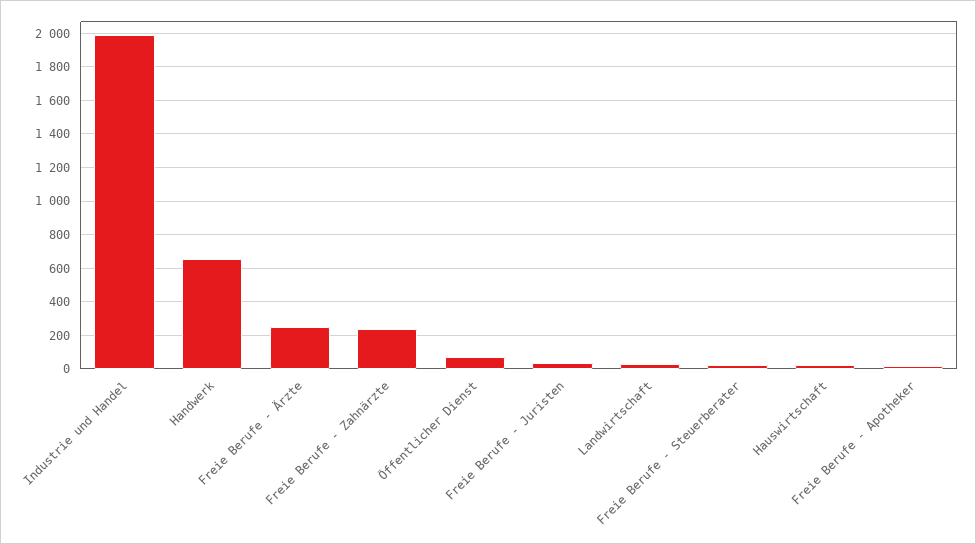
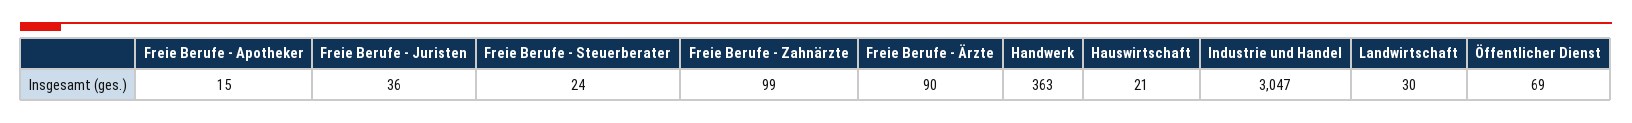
Industrie und Handel: 2000 -> 3047
Handwerk: 650 -> 363
Freie Berufe - Ärzte: 250 -> 90
Freie Berufe - Zahnärzte: 250 -> 99

